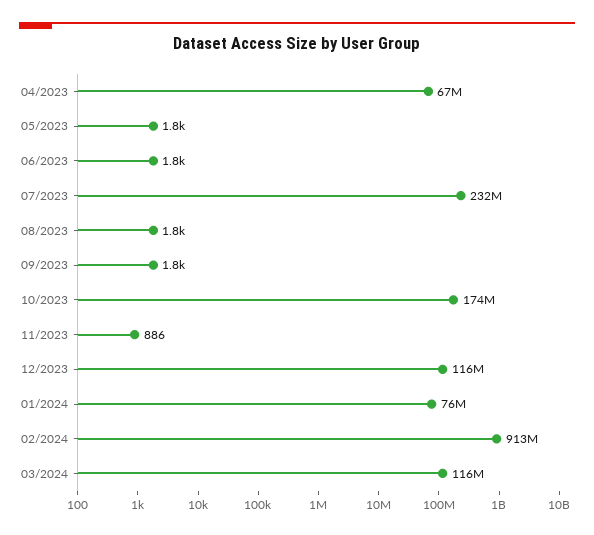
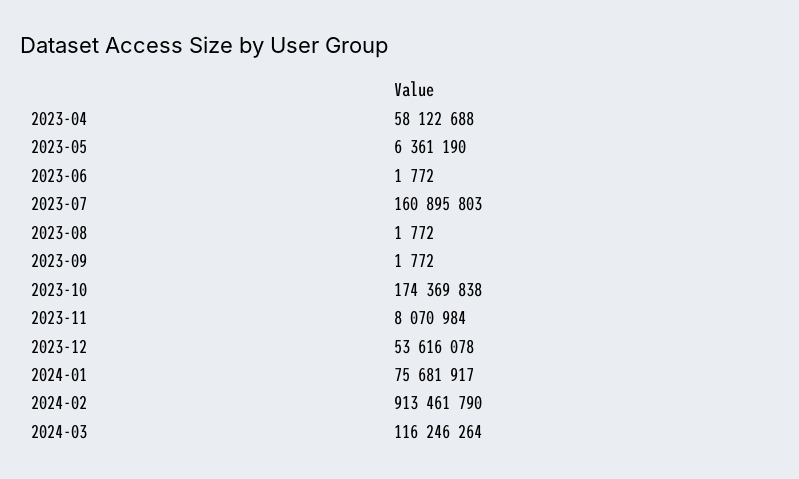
04/2023: 67000000 -> 58122688
05/2023: 1800 -> 6361190
07/2023: 232000000 -> 160895803
11/2023: 886 -> 8070984
12/2023: 116000000 -> 53616078

